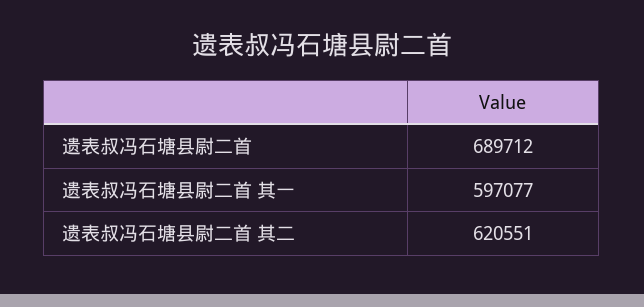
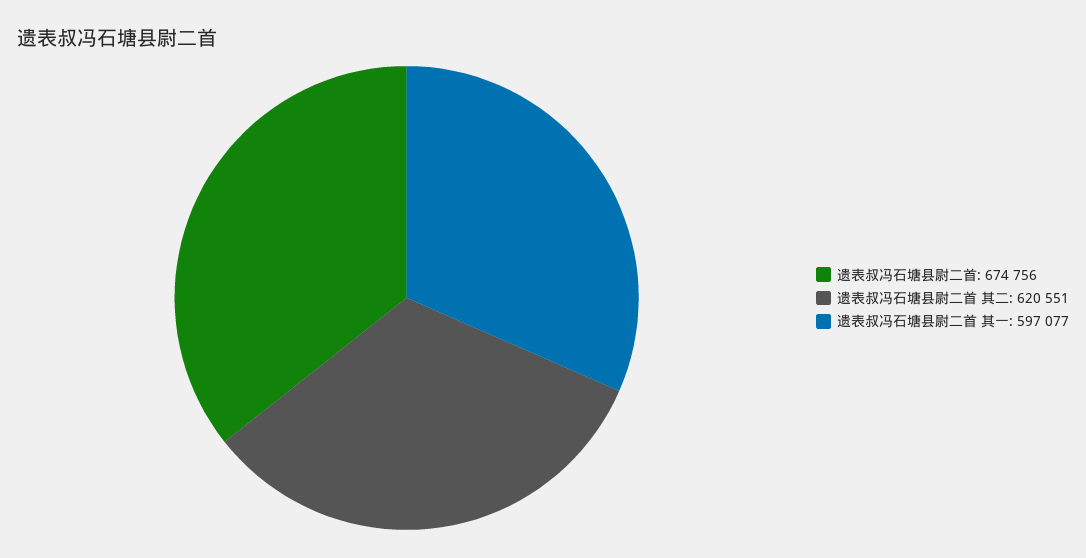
遗表叔冯石塘县尉二首: 689712 -> 674756

